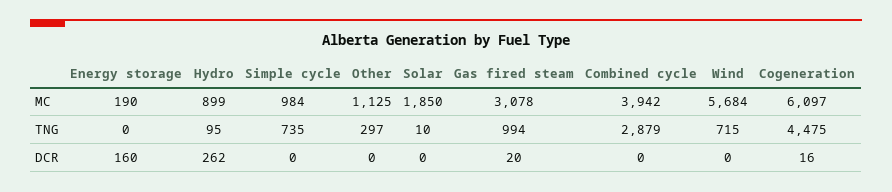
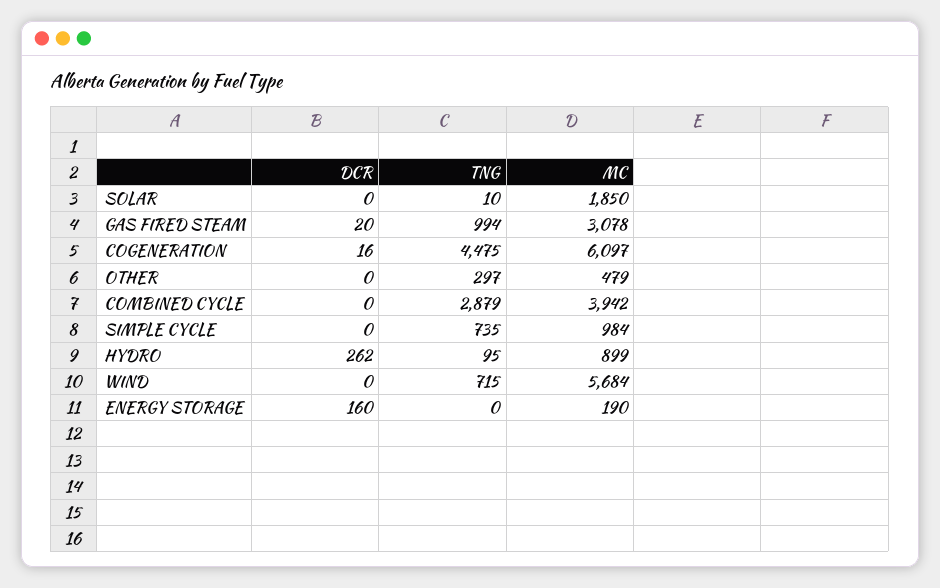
Other, MC: 1125 -> 479

